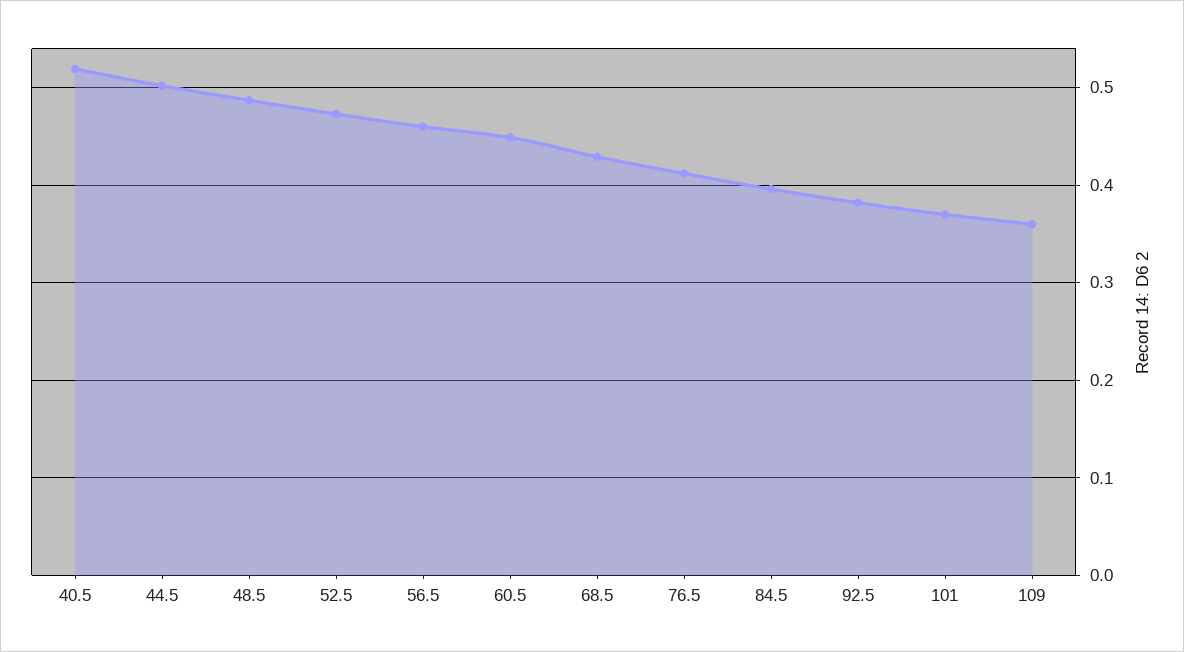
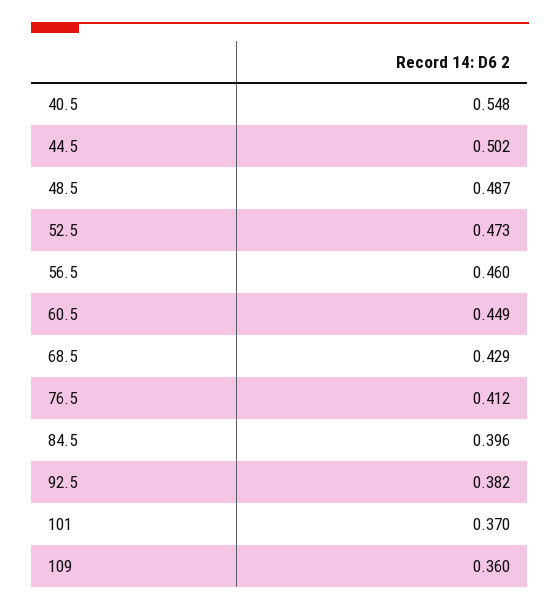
40.5: 0.52 -> 0.548

